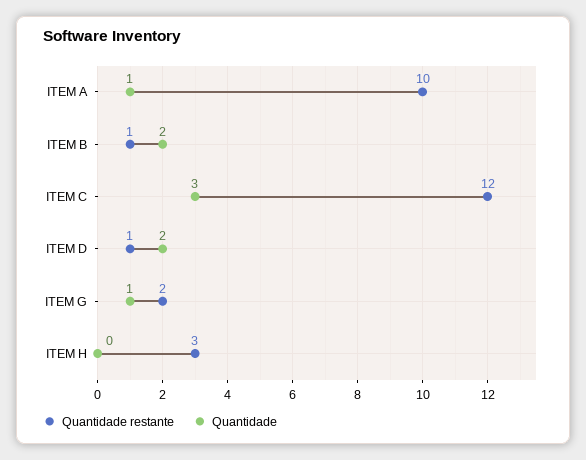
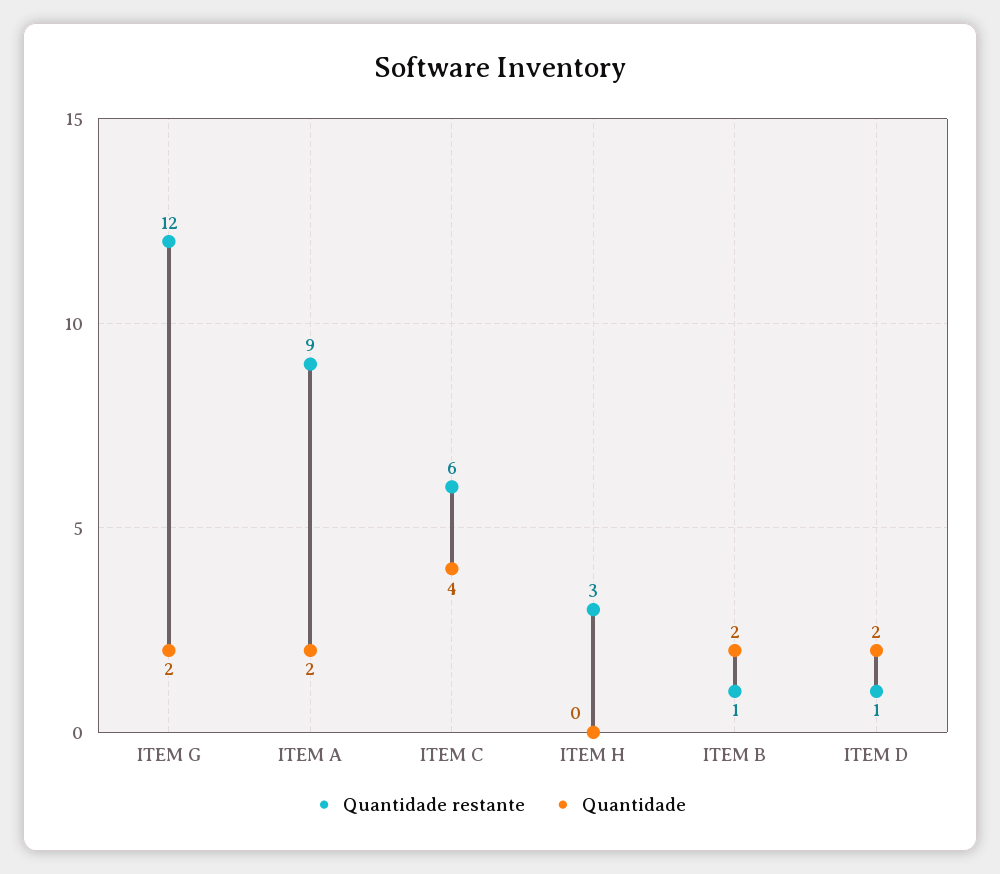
Quantidade restante, ITEM A: 10 -> 9
Quantidade, ITEM A: 1 -> 2
Quantidade restante, ITEM C: 12 -> 6
Quantidade, ITEM C: 3 -> 4
Quantidade restante, ITEM G: 2 -> 12
Quantidade, ITEM G: 1 -> 2

